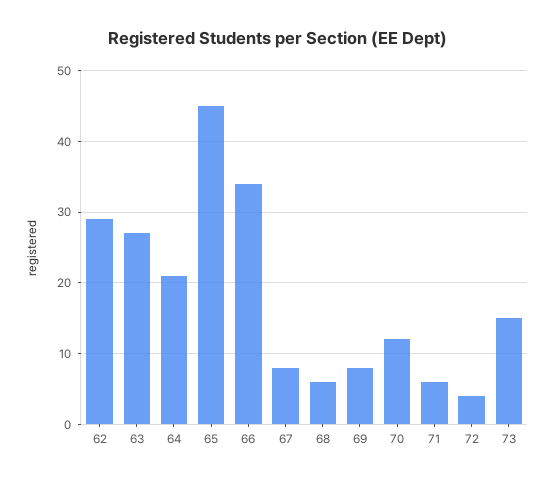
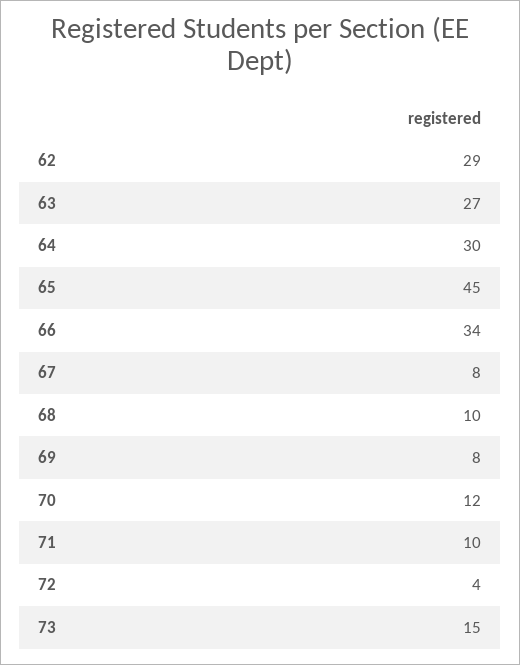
64: 21 -> 30
68: 6 -> 10
71: 6 -> 10

